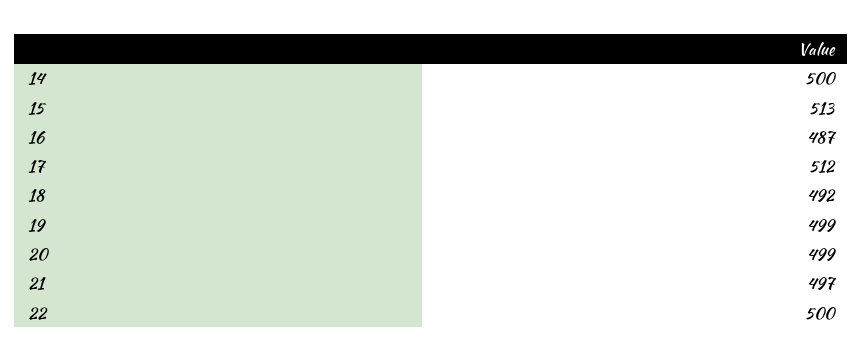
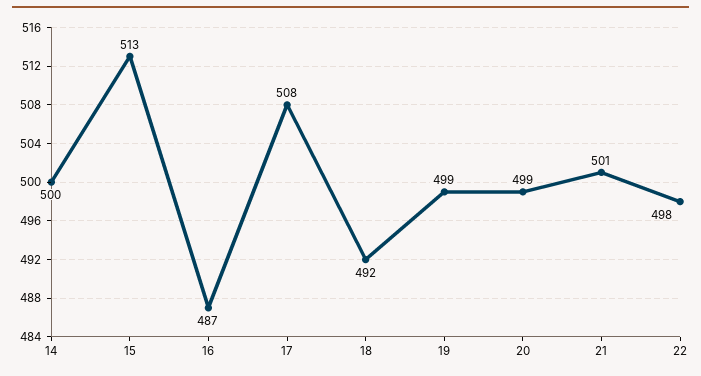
17: 512 -> 508
21: 497 -> 501
22: 500 -> 498

